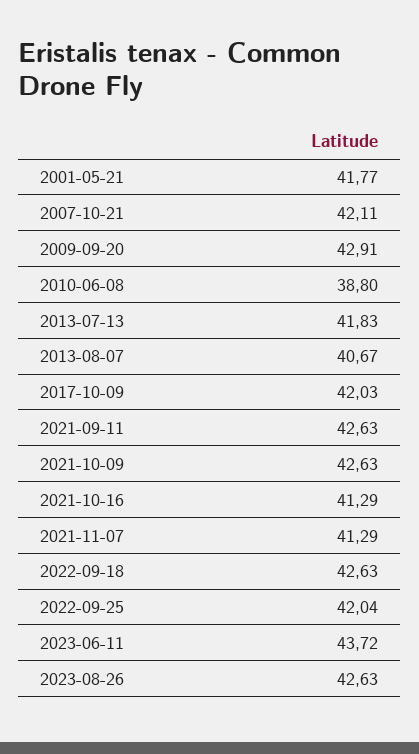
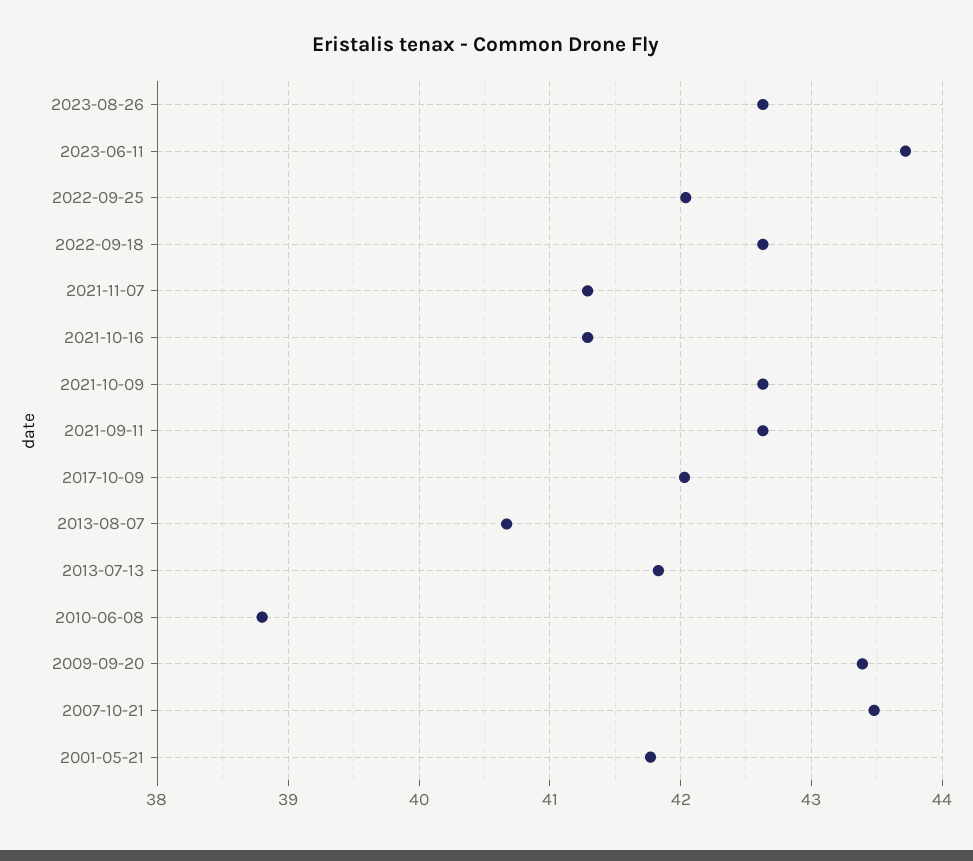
2007-10-21: 42.11 -> 43.5
2009-09-20: 42.91 -> 43.4

